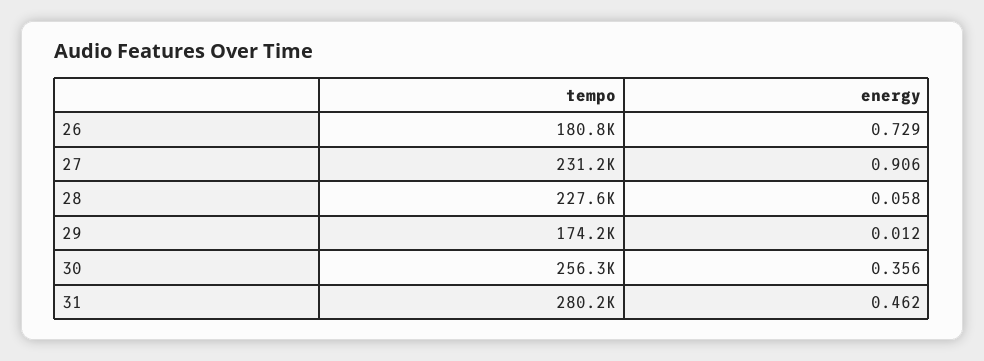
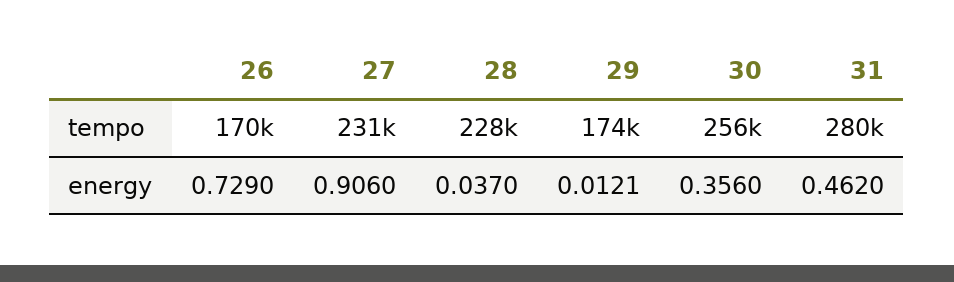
tempo, 26: 180800 -> 170000
energy, 28: 0.058 -> 0.037

